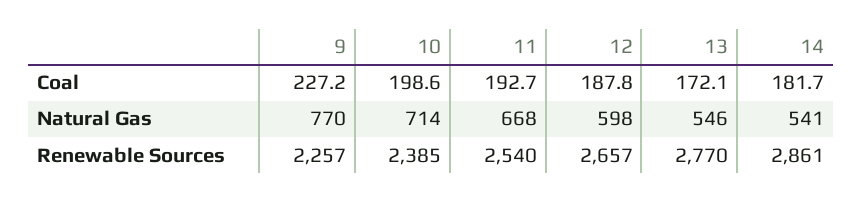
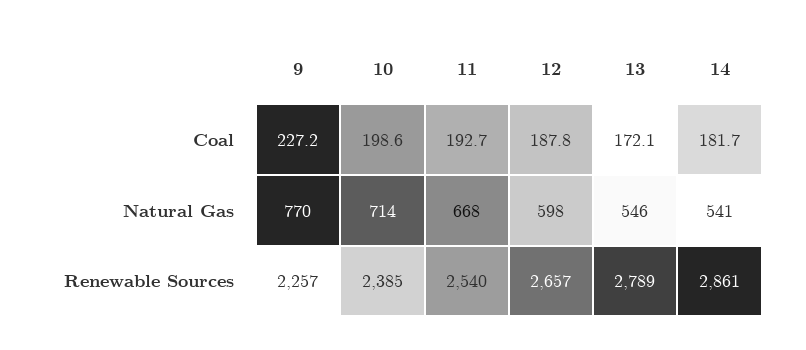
13, Renewable Sources: 2770 -> 2789

